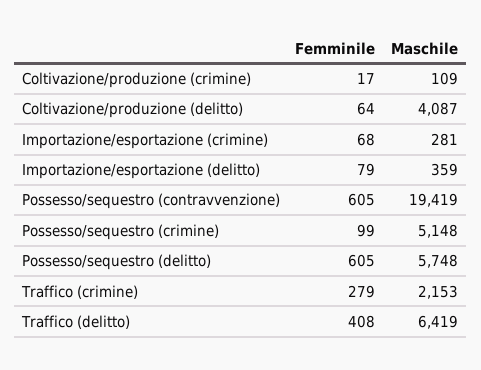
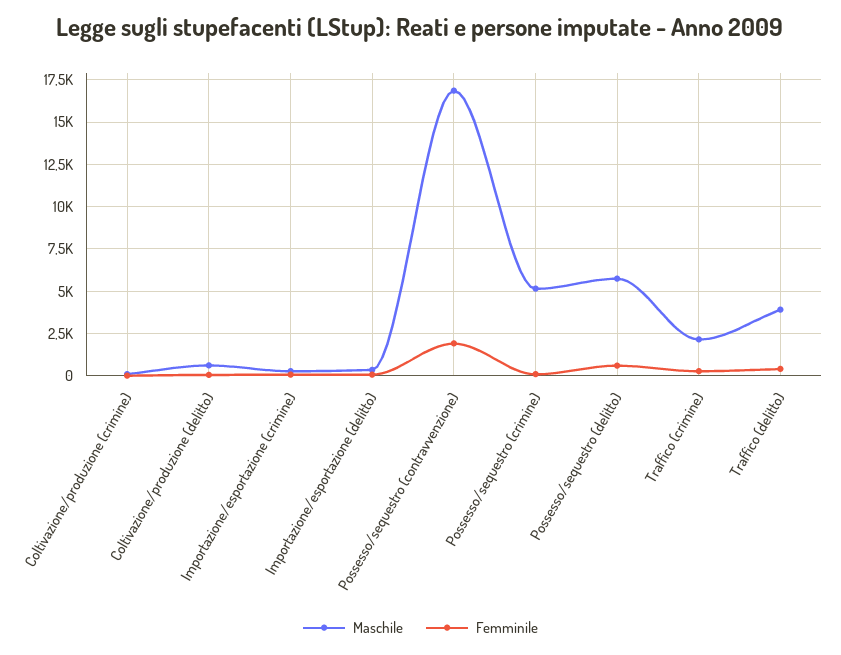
Maschile, Coltivazione/produzione (delitto): 4087 -> 500
Femminile, Possesso/sequestro (contravvenzione): 605 -> 2000
Maschile, Possesso/sequestro (contravvenzione): 19419 -> 17000
Maschile, Traffico (delitto): 6419 -> 4000

